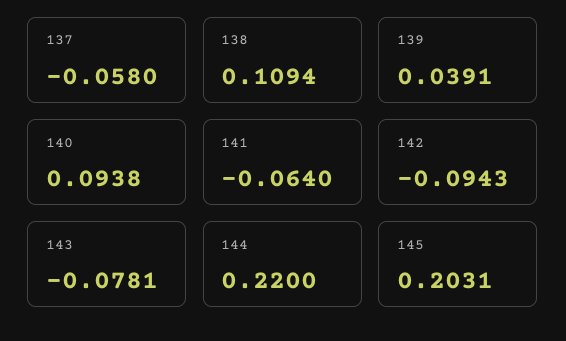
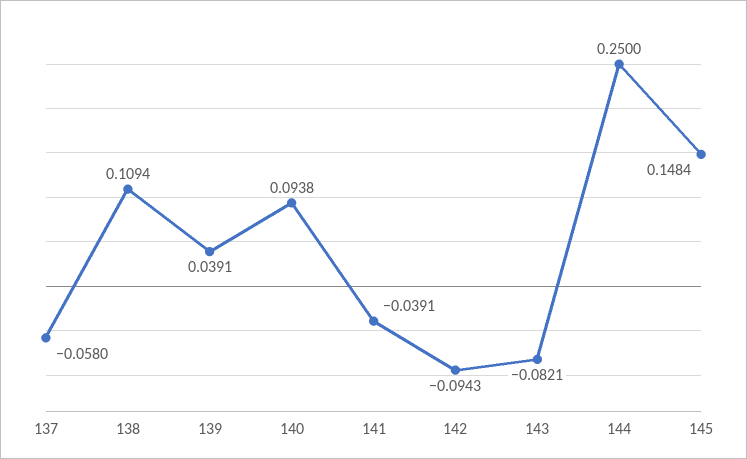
141: -0.064 -> -0.0391
143: -0.0781 -> -0.0821
144: 0.22 -> 0.25
145: 0.2031 -> 0.1484

